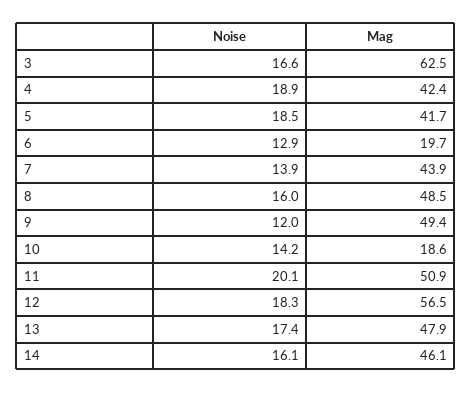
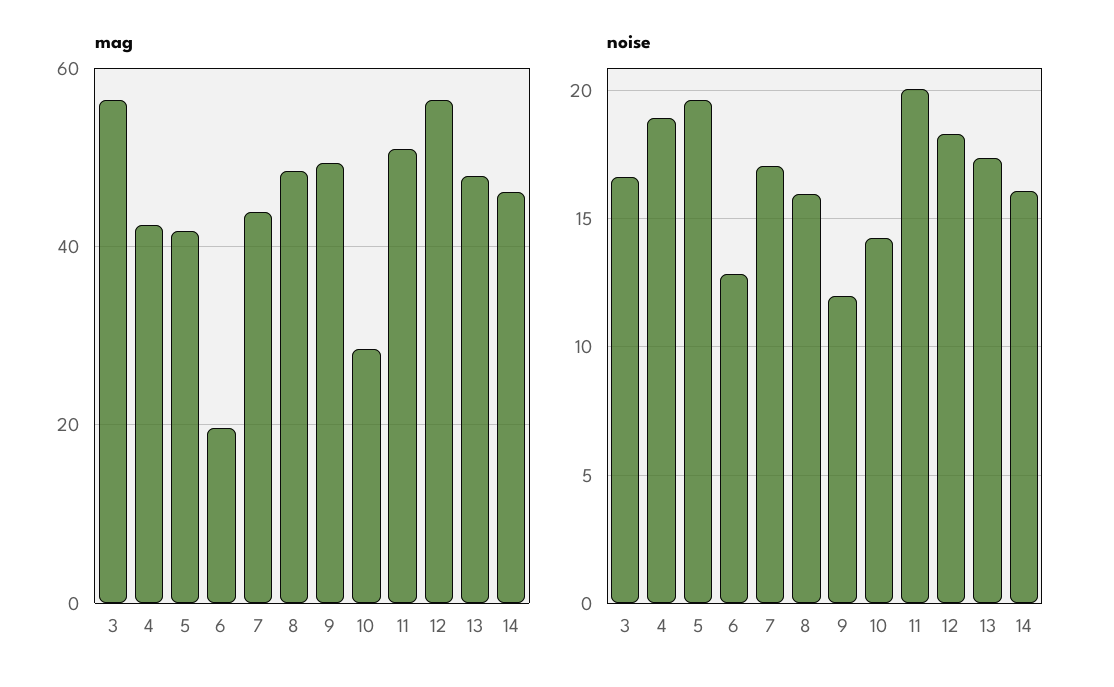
Mag, 3: 62.5 -> 56
Noise, 5: 18.5 -> 19.5
Noise, 7: 13.9 -> 17
Mag, 10: 18.6 -> 28

